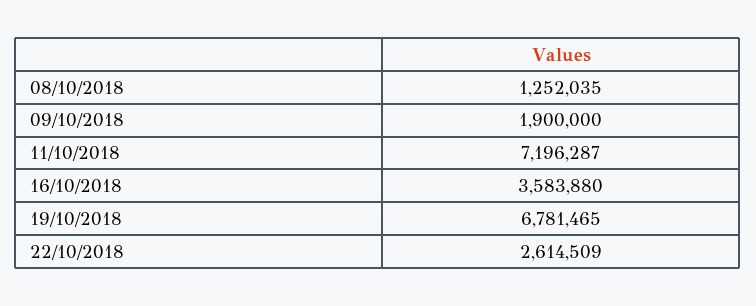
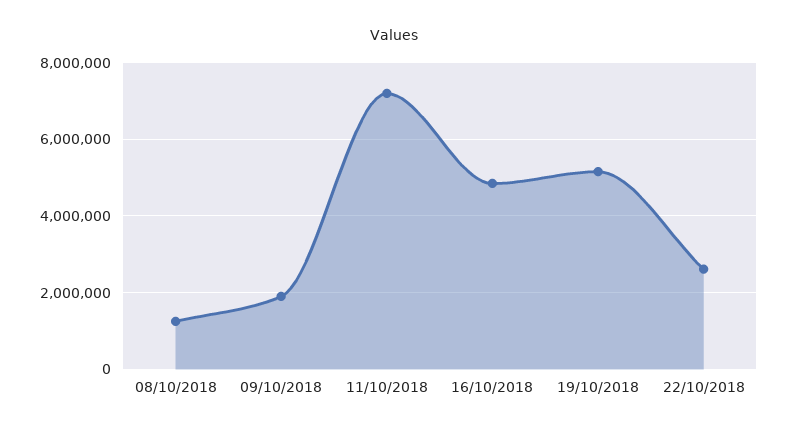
16/10/2018: 3583880 -> 4800000
19/10/2018: 6781465 -> 5200000

